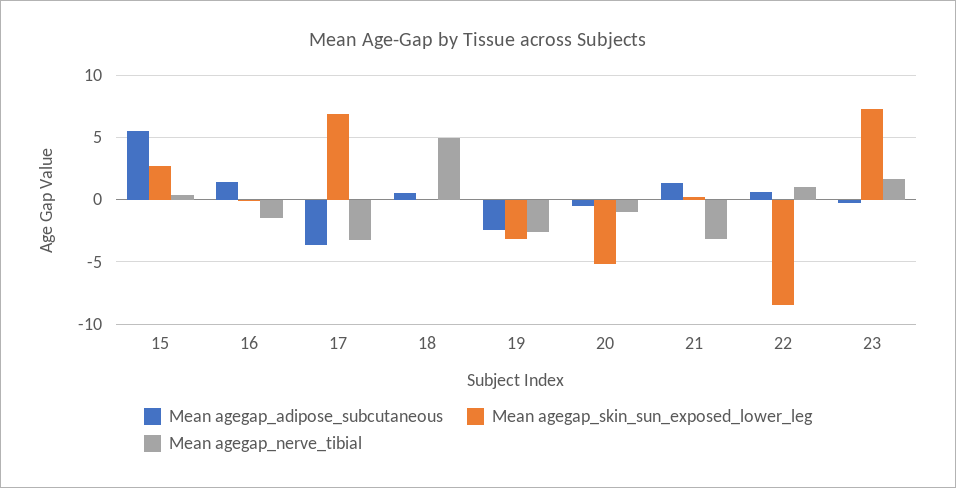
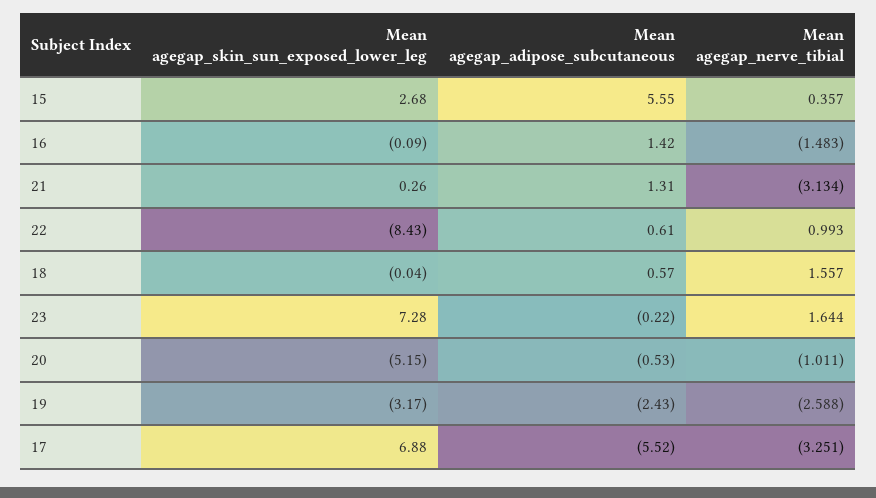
Mean agegap_adipose_subcutaneous, 17: -3.5 -> -5.52
Mean agegap_nerve_tibial, 18: 5 -> 1.557

